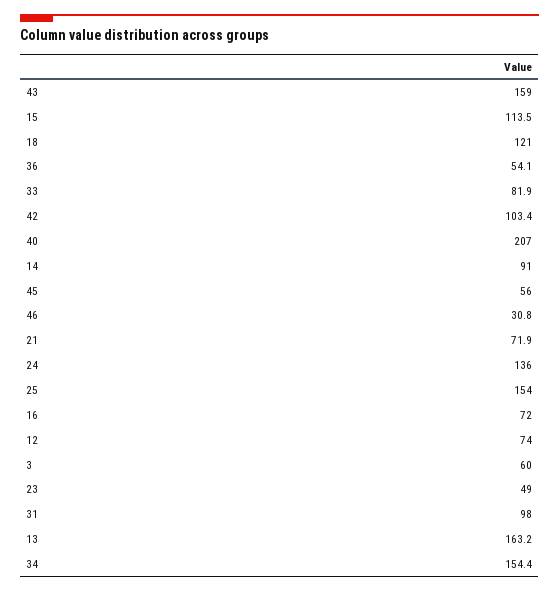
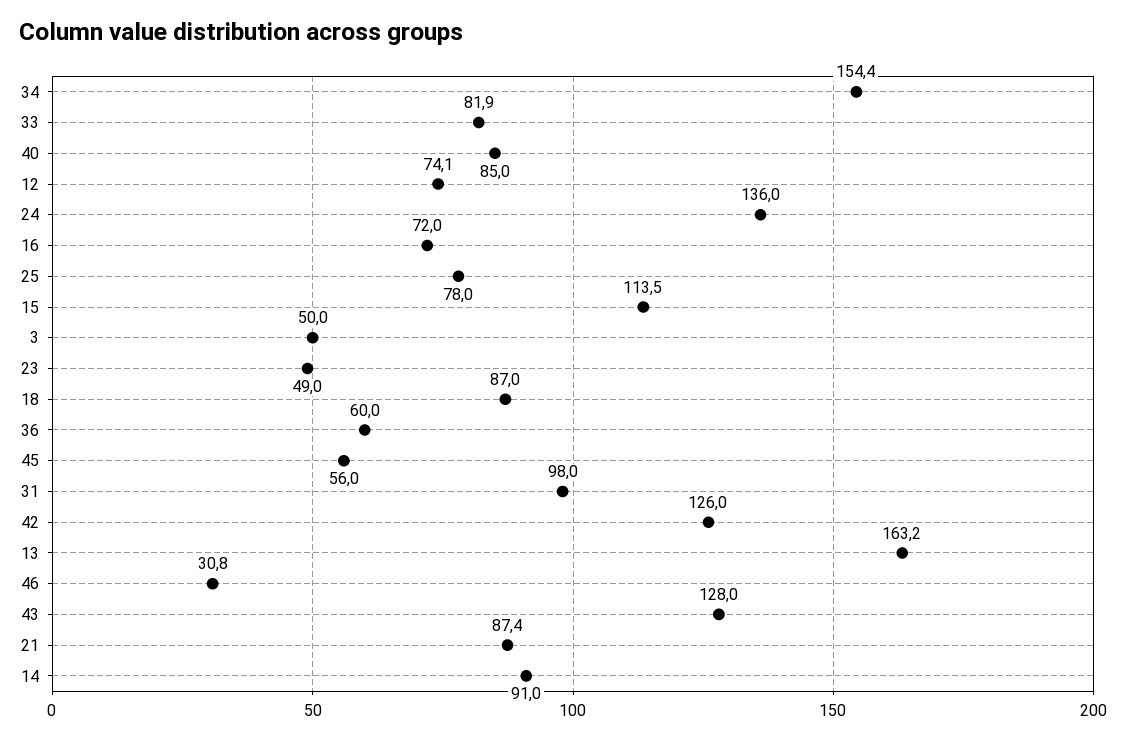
43: 159 -> 128
18: 121 -> 87
36: 54.1 -> 60
42: 103.4 -> 126
40: 207 -> 85
21: 71.9 -> 87.4
25: 154 -> 78
12: 74 -> 74.1
3: 60 -> 50

